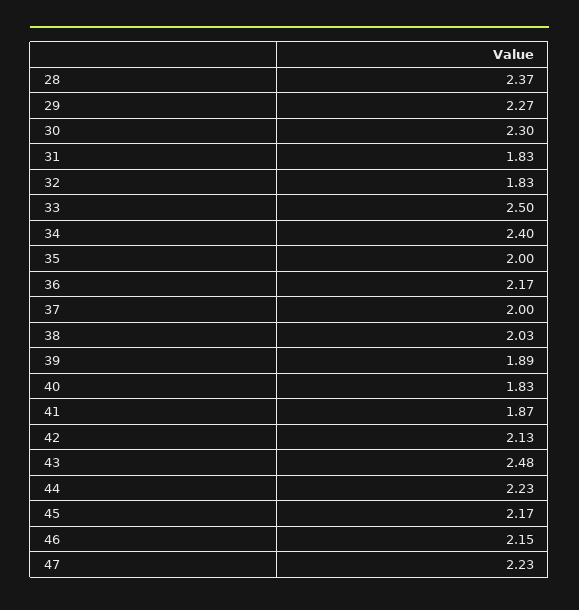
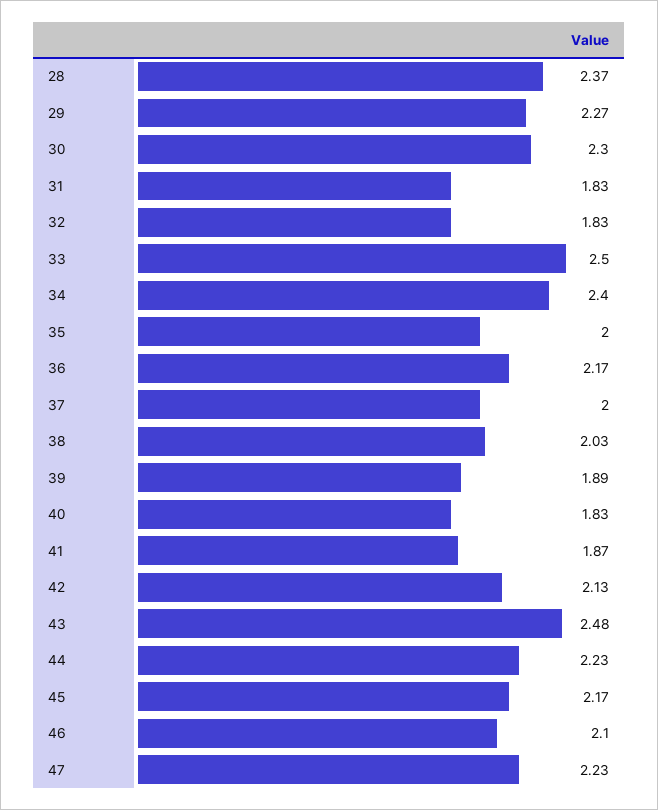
46: 2.15 -> 2.1

